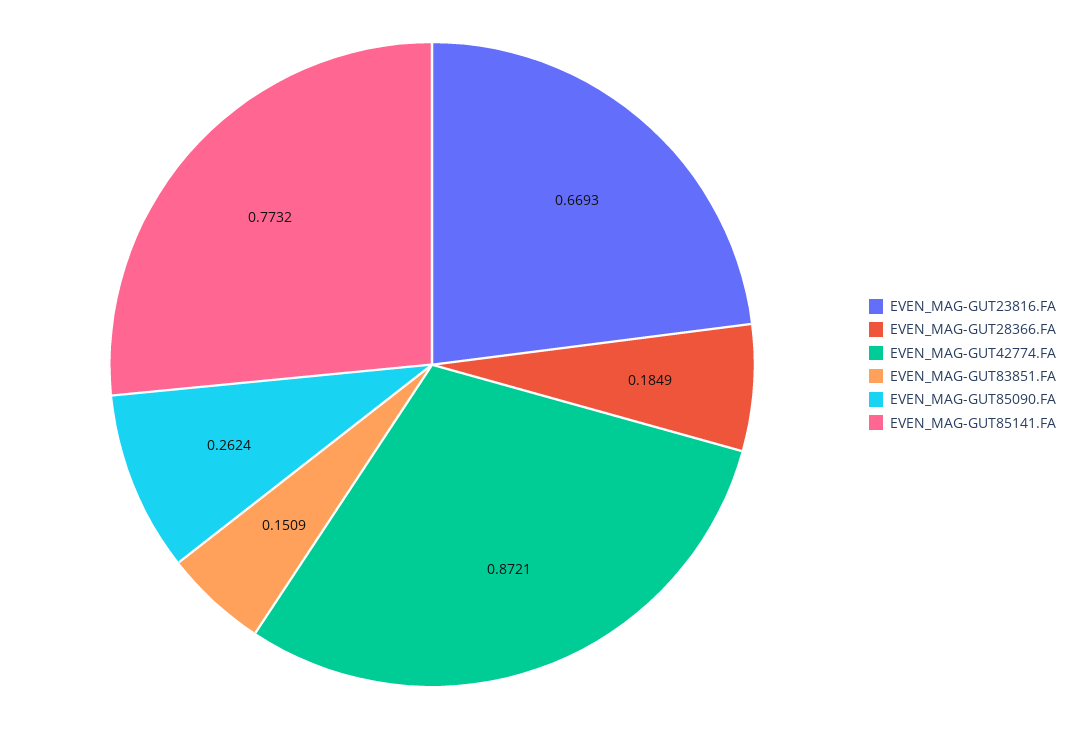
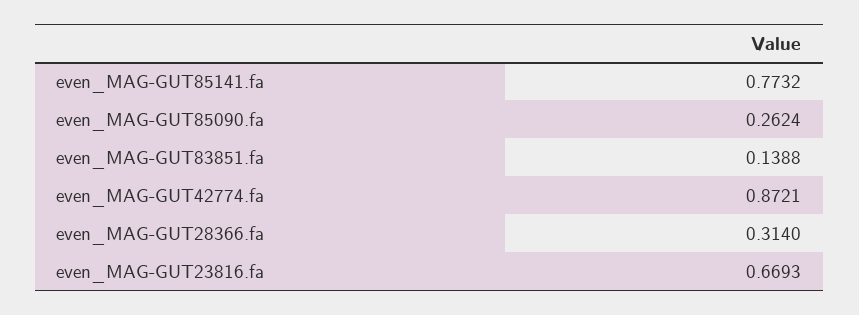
EVEN_MAG-GUT28366.FA: 0.1849 -> 0.314
EVEN_MAG-GUT83851.FA: 0.1509 -> 0.1388

